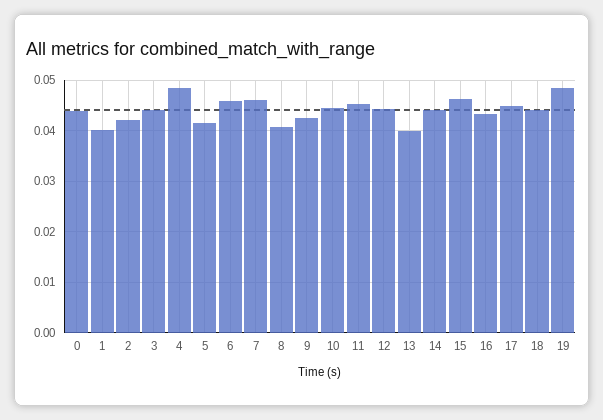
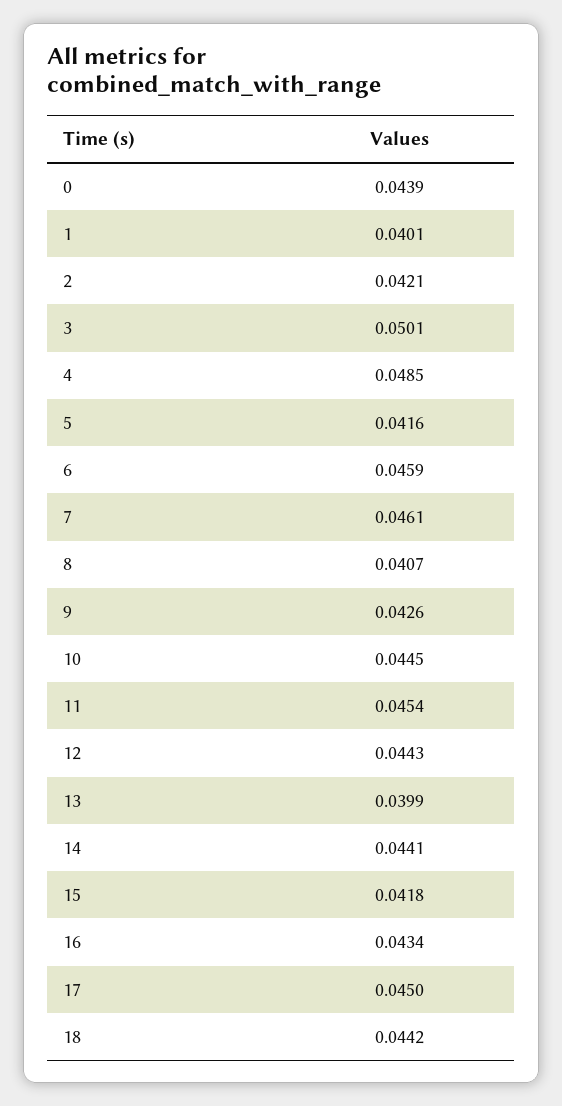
3: 0.044 -> 0.0501
15: 0.046 -> 0.0418
19: 0.048 -> none

